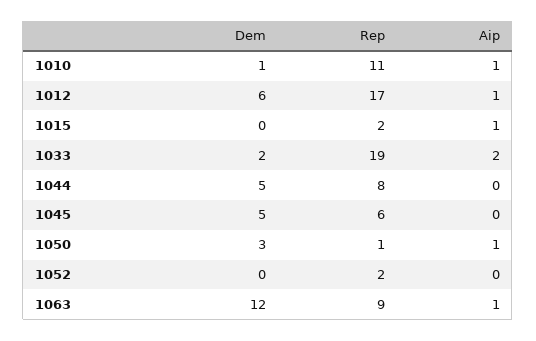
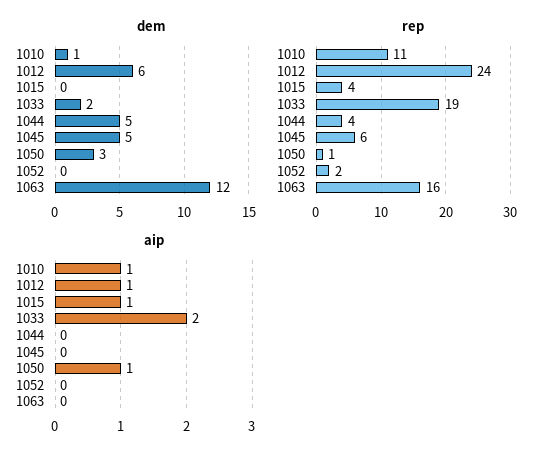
Rep, 1012: 17 -> 24
Rep, 1015: 2 -> 4
Rep, 1044: 8 -> 4
Rep, 1063: 9 -> 16
Aip, 1063: 1 -> 0

